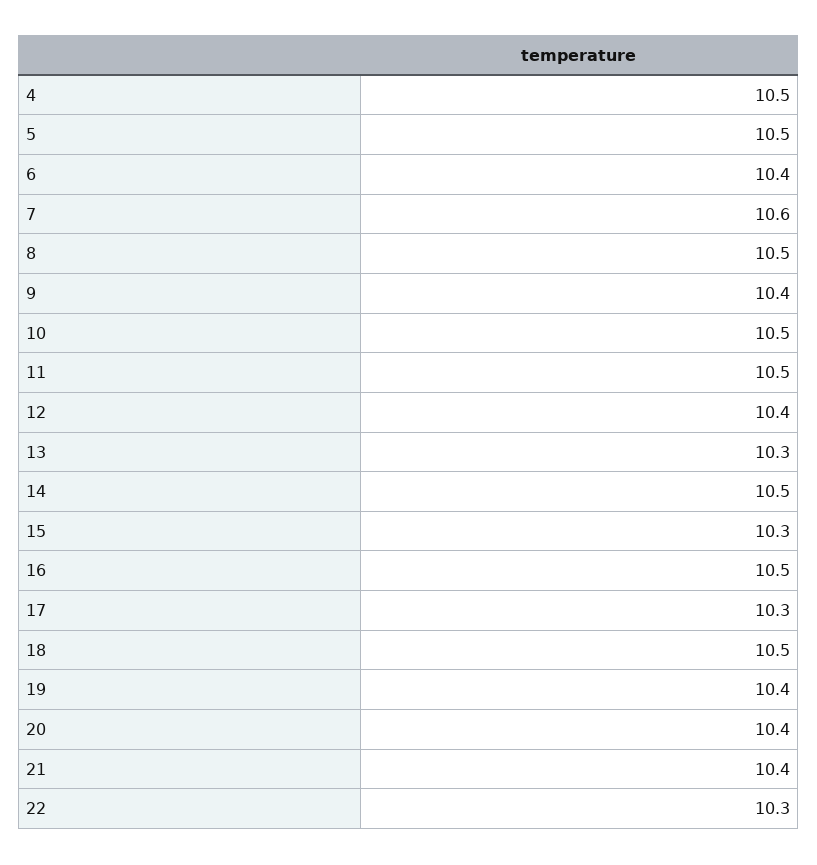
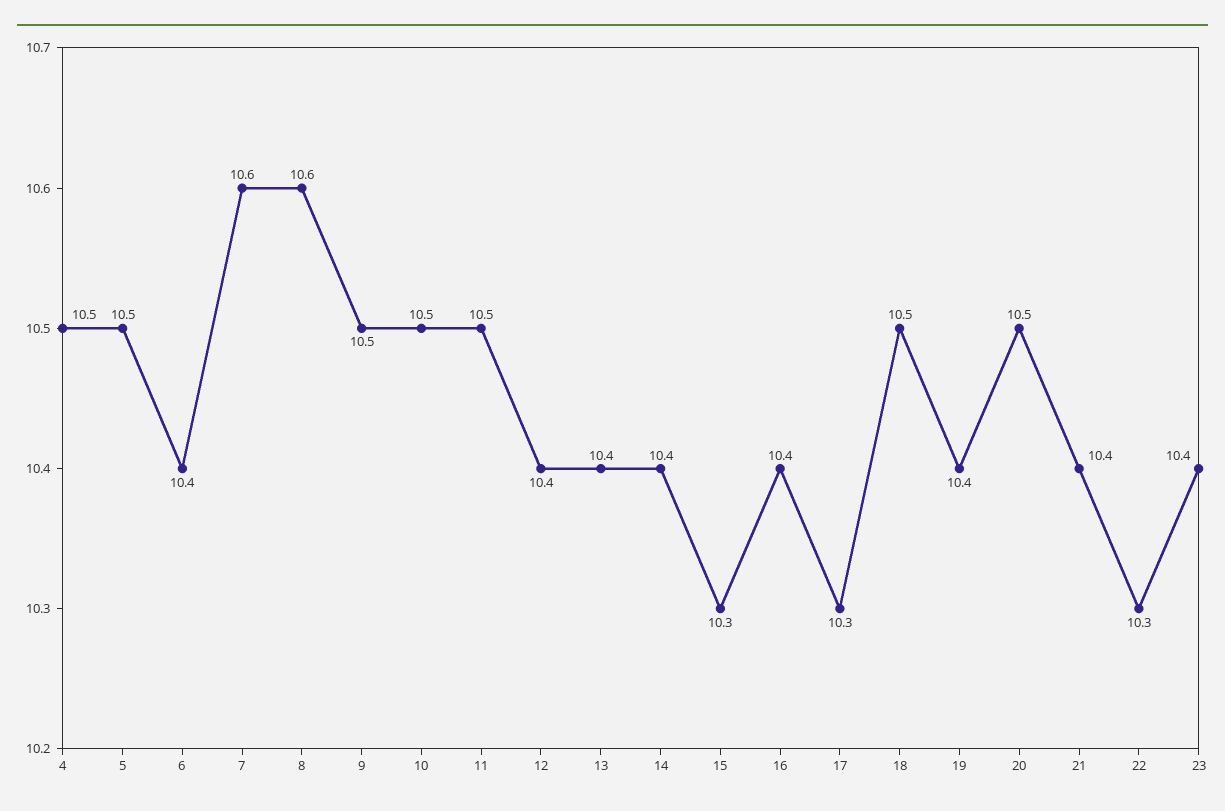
8: 10.5 -> 10.6
9: 10.4 -> 10.5
13: 10.3 -> 10.4
14: 10.5 -> 10.4
16: 10.5 -> 10.4
20: 10.4 -> 10.5
23: none -> 10.4

